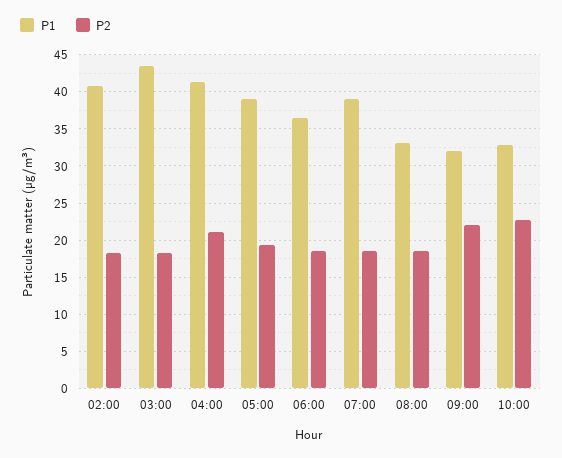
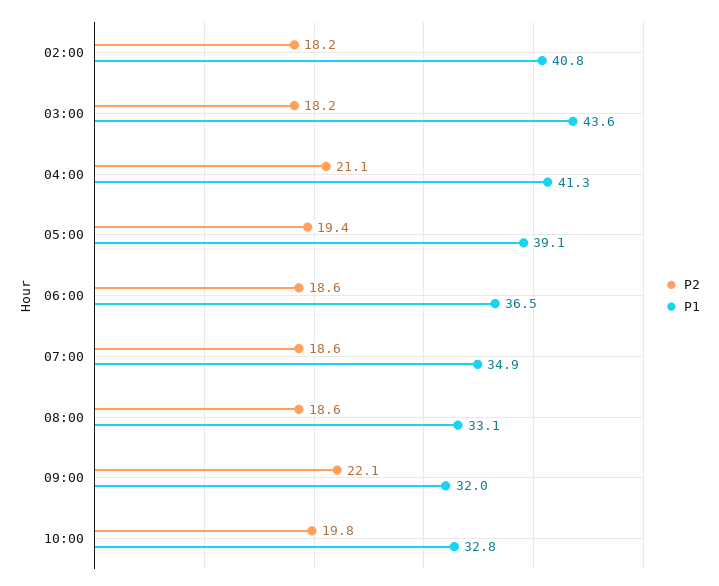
P1, 07:00: 39 -> 34.9
P2, 10:00: 23 -> 19.8

